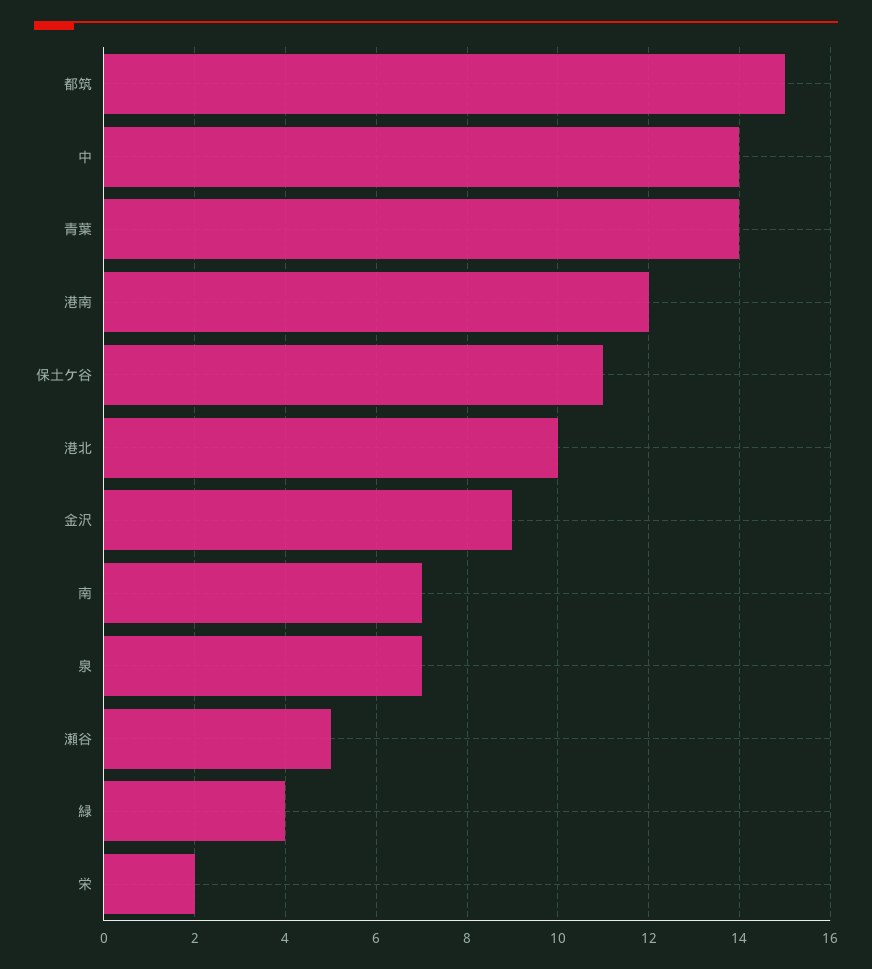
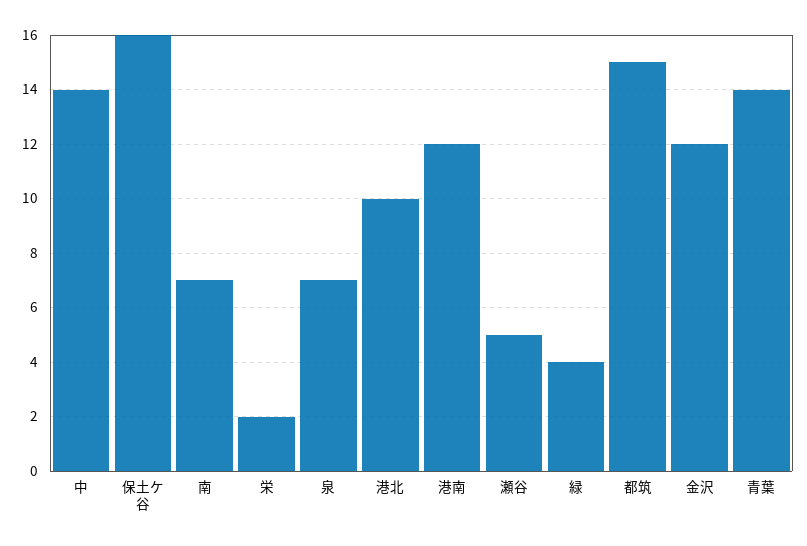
保土ケ谷: 11 -> 16
金沢: 9 -> 12

